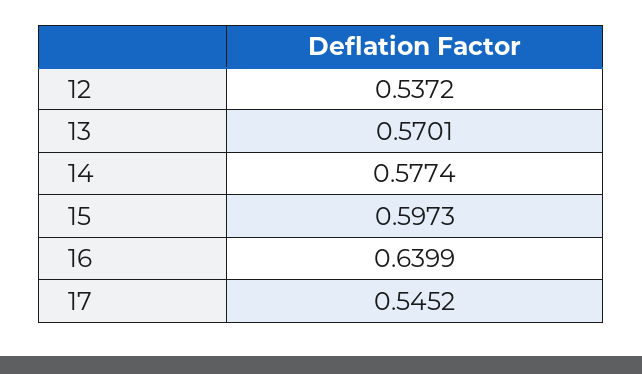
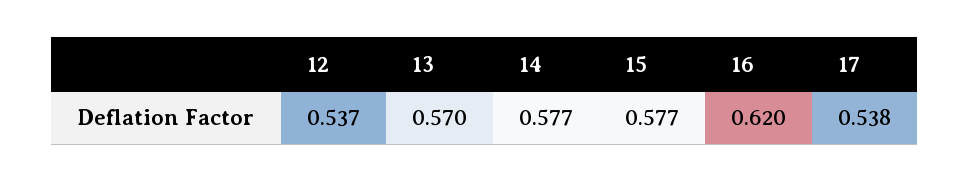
15: 0.5973 -> 0.577
16: 0.6399 -> 0.62
17: 0.5452 -> 0.538

